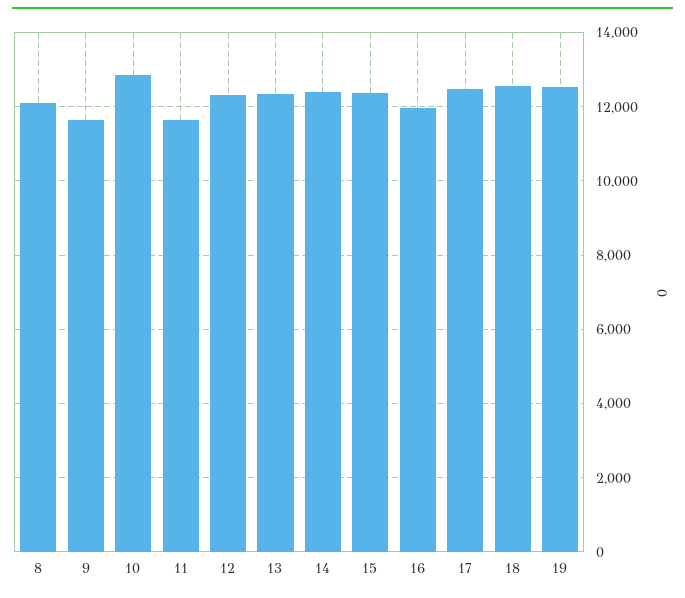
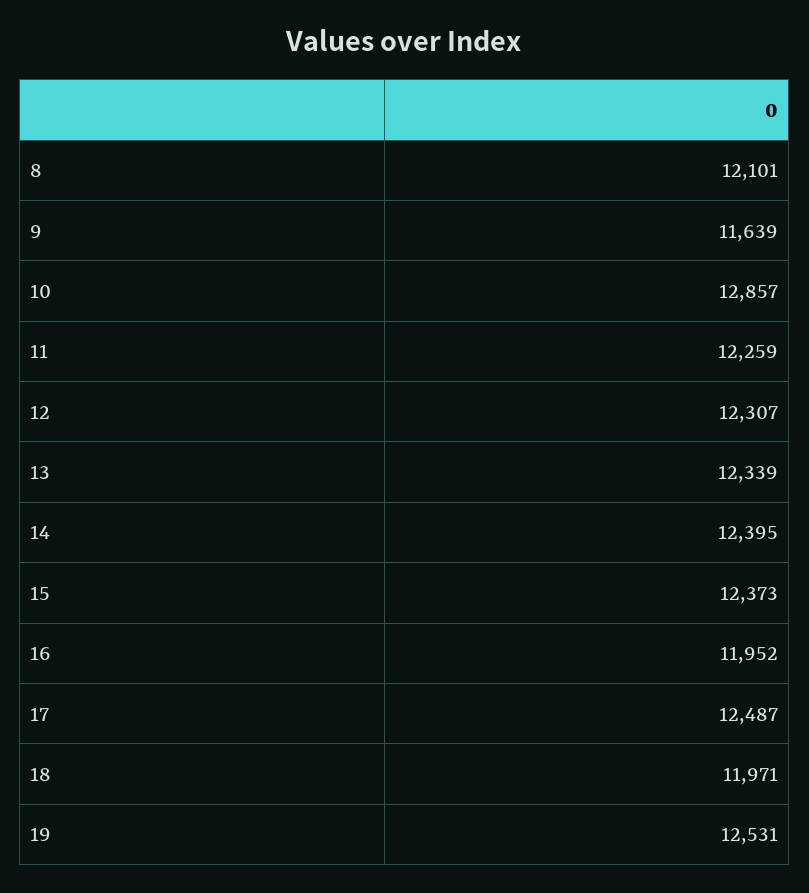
11: 11600 -> 12259
18: 12600 -> 11971

